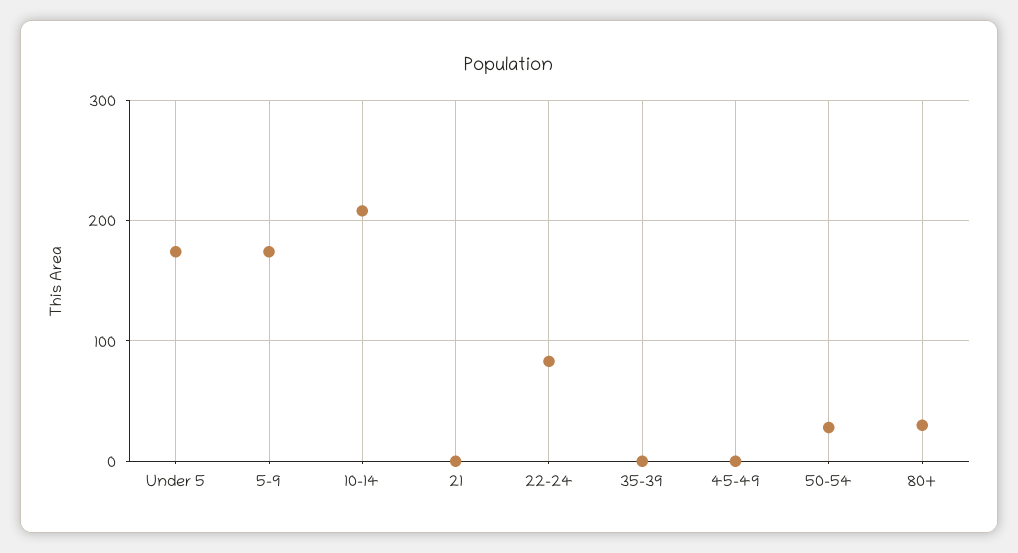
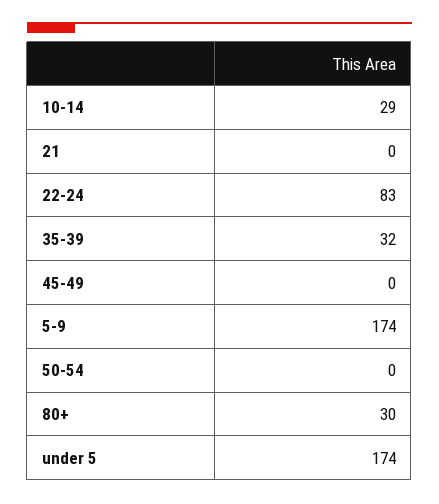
10-14: 210 -> 29
35-39: 0 -> 32
50-54: 30 -> 0

